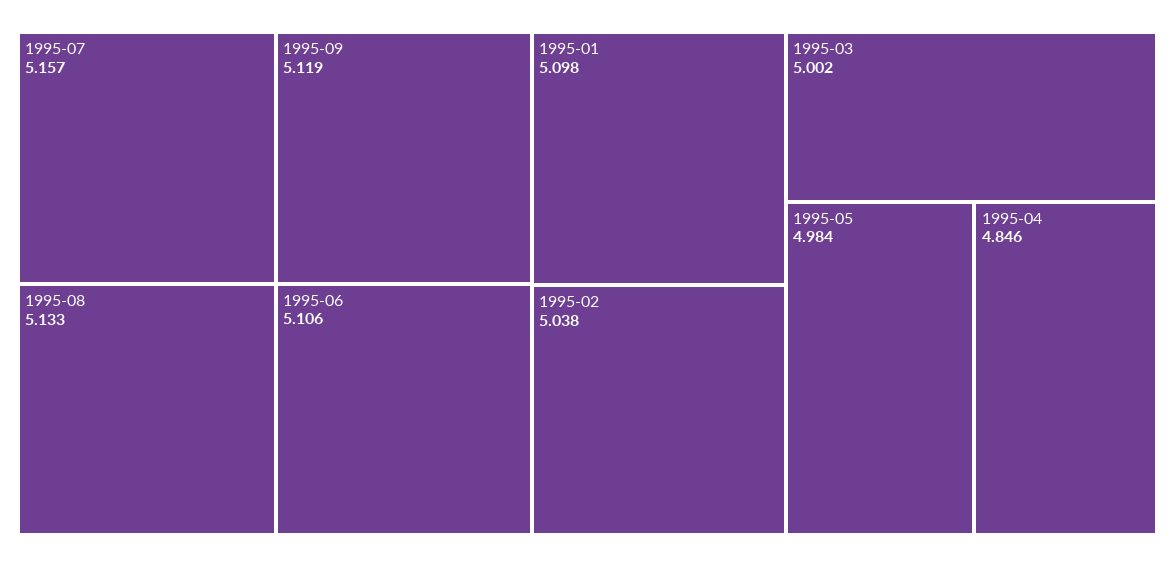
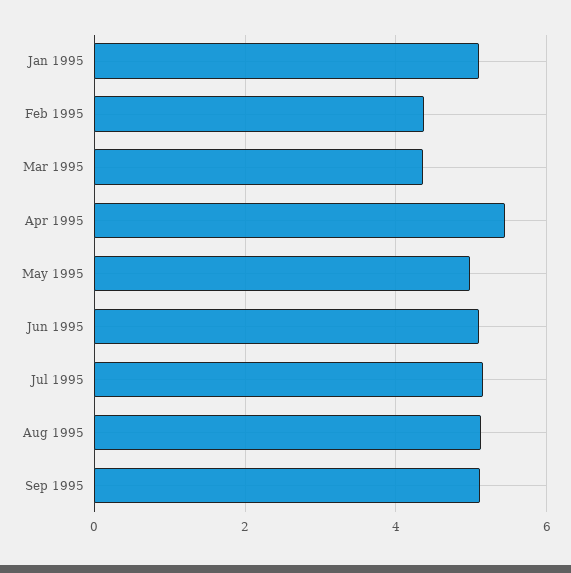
1995-02: 5.038 -> 4.4
1995-03: 5.002 -> 4.4
1995-04: 4.846 -> 5.4

